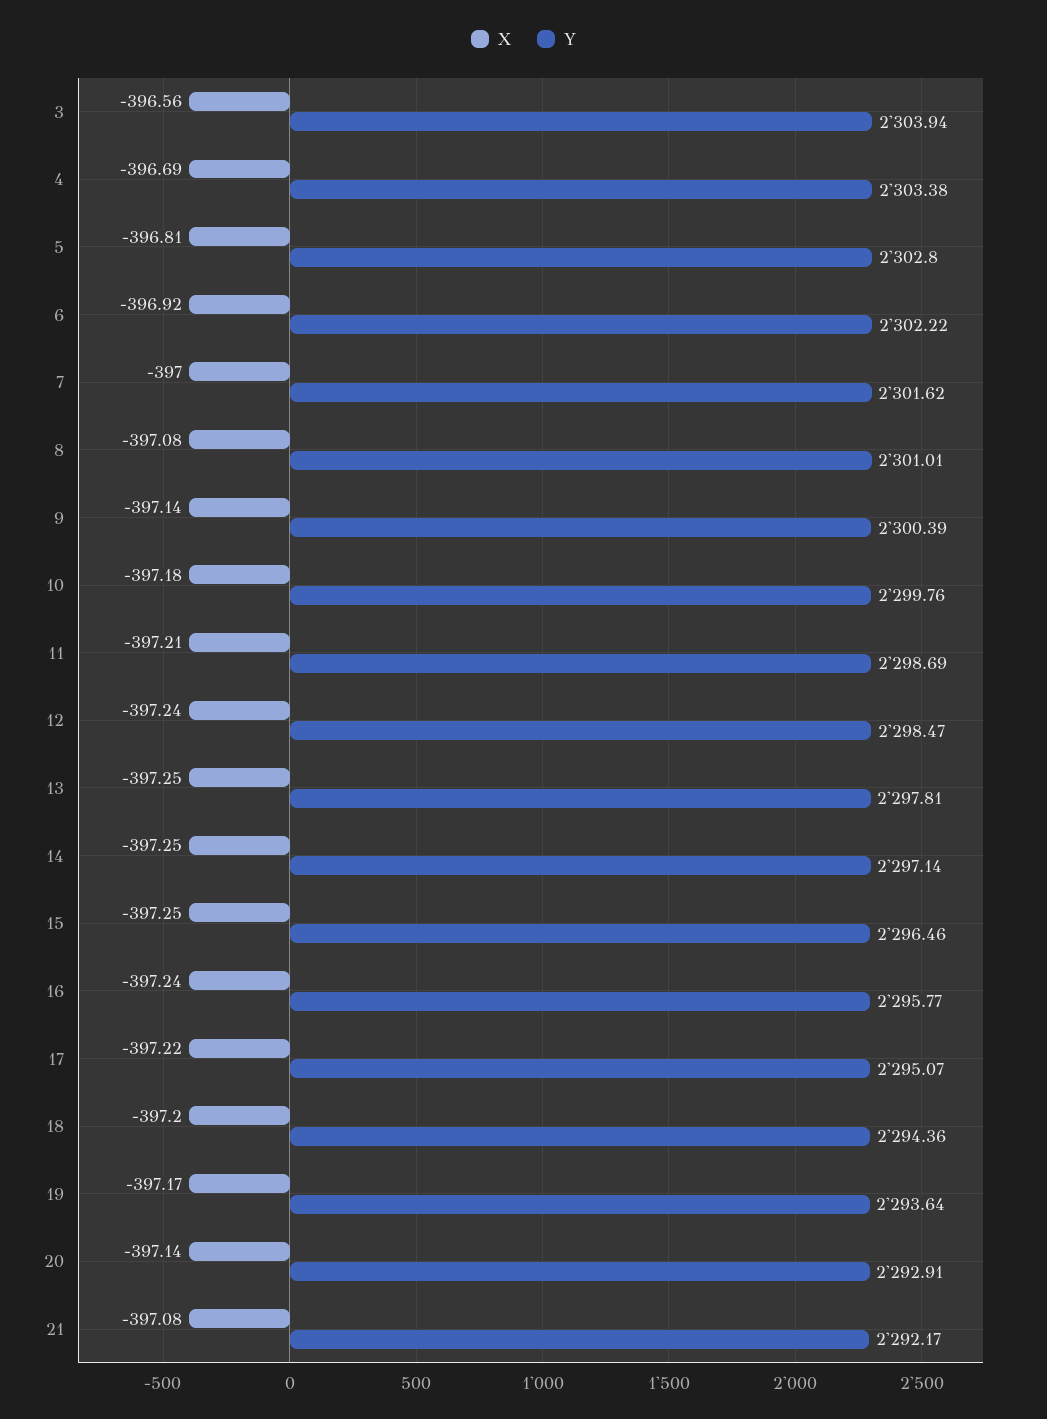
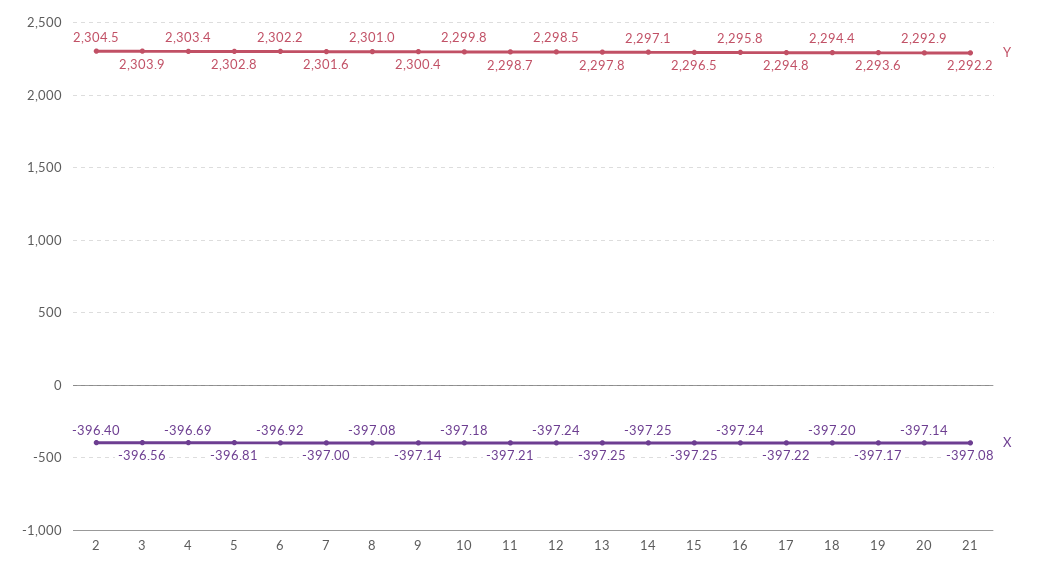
Y, 17: 2295.07 -> 2294.8
Y, 2: none -> 2304.5
X, 2: none -> -396.4

